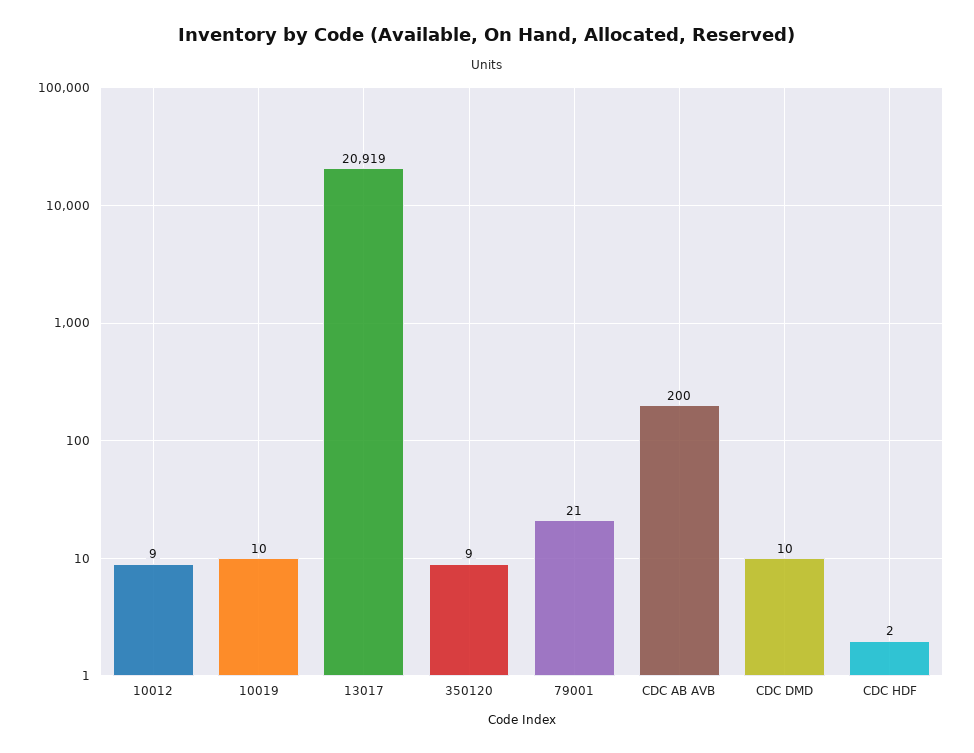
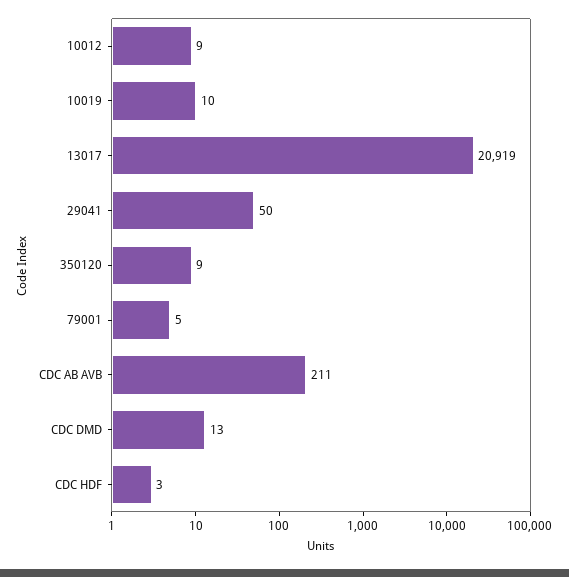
79001: 21 -> 5
CDC AB AVB: 200 -> 211
CDC DMD: 10 -> 13
CDC HDF: 2 -> 3
29041: none -> 50

